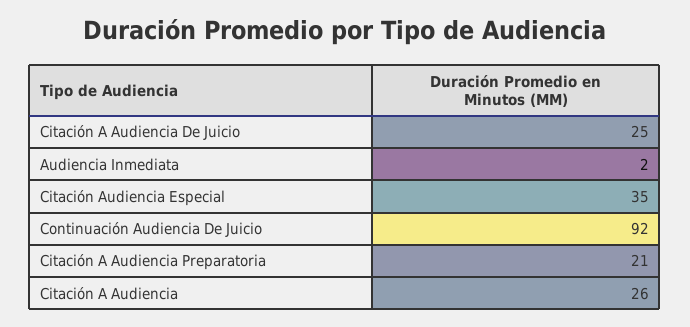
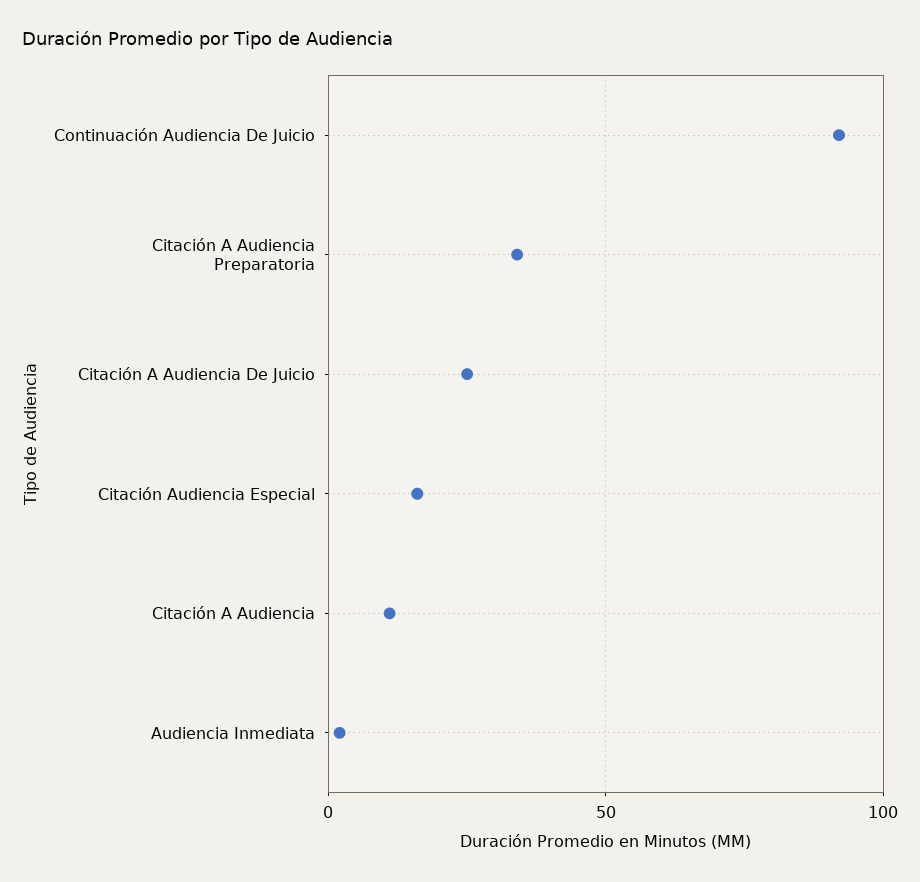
Citación Audiencia Especial: 35 -> 15
Citación A Audiencia Preparatoria: 21 -> 35
Citación A Audiencia: 26 -> 10

